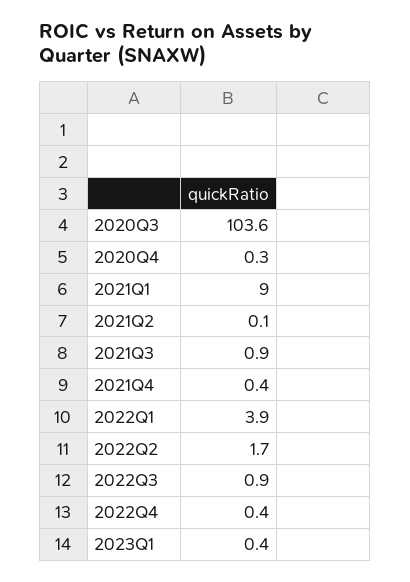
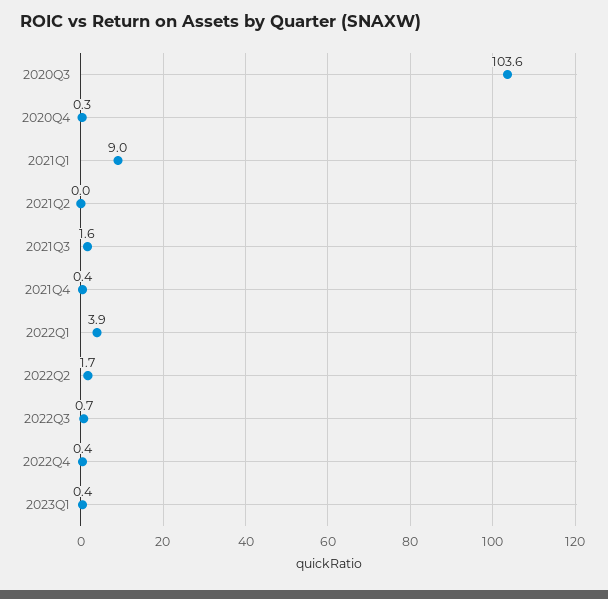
2021Q2: 0.1 -> 0
2021Q3: 0.9 -> 1.6
2022Q3: 0.9 -> 0.7

